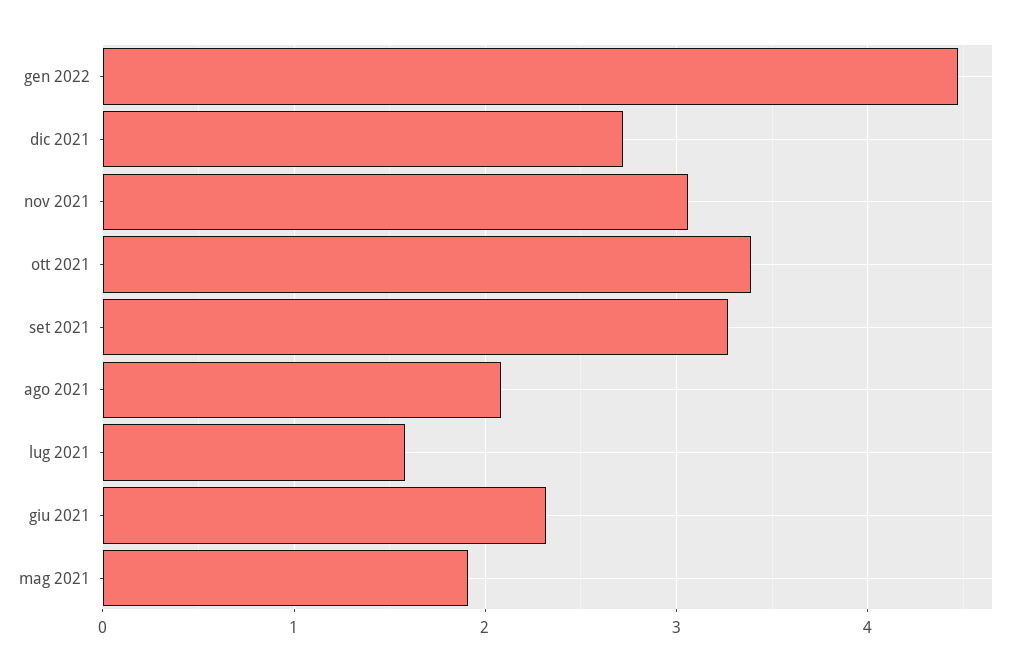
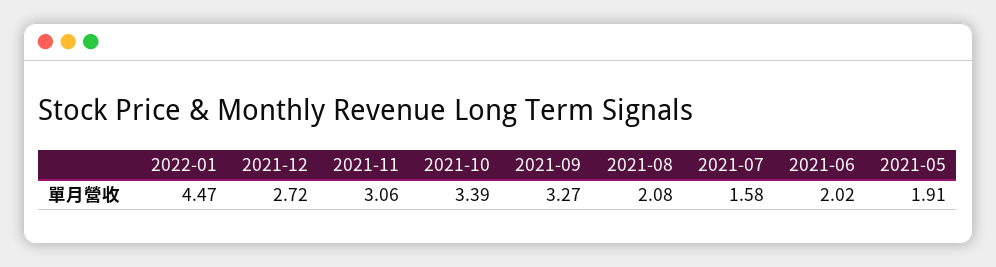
giu 2021: 2.3 -> 2.02

